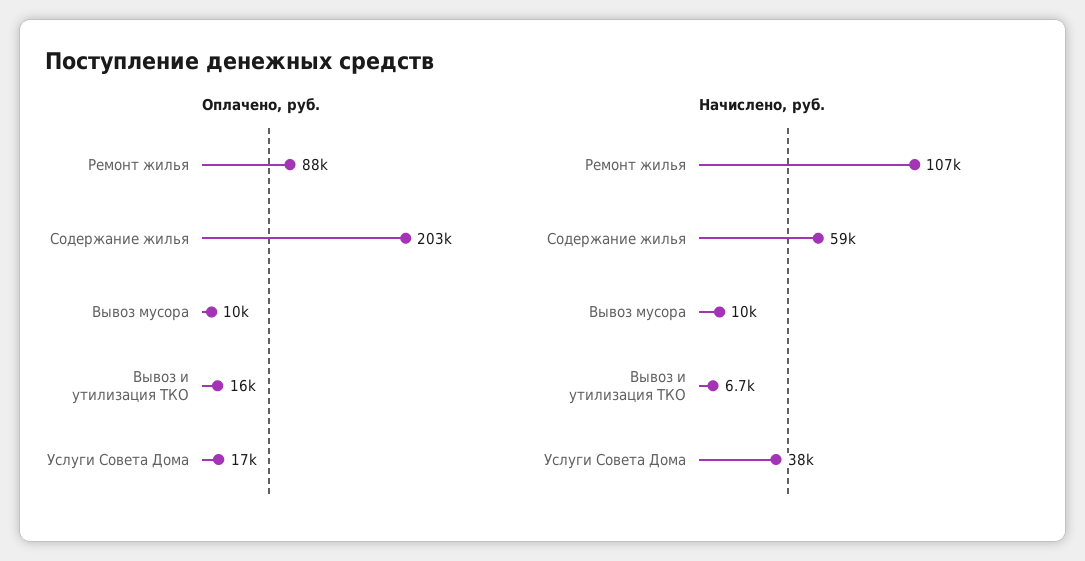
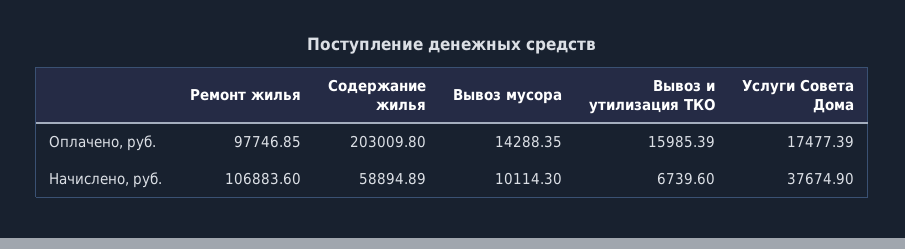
Оплачено, руб., Ремонт жилья: 88000 -> 97746.85
Оплачено, руб., Вывоз мусора: 10000 -> 14288.35

